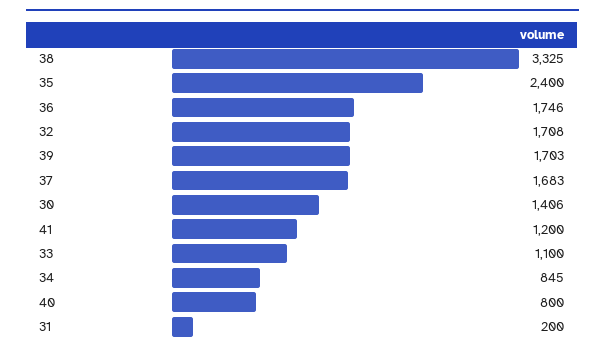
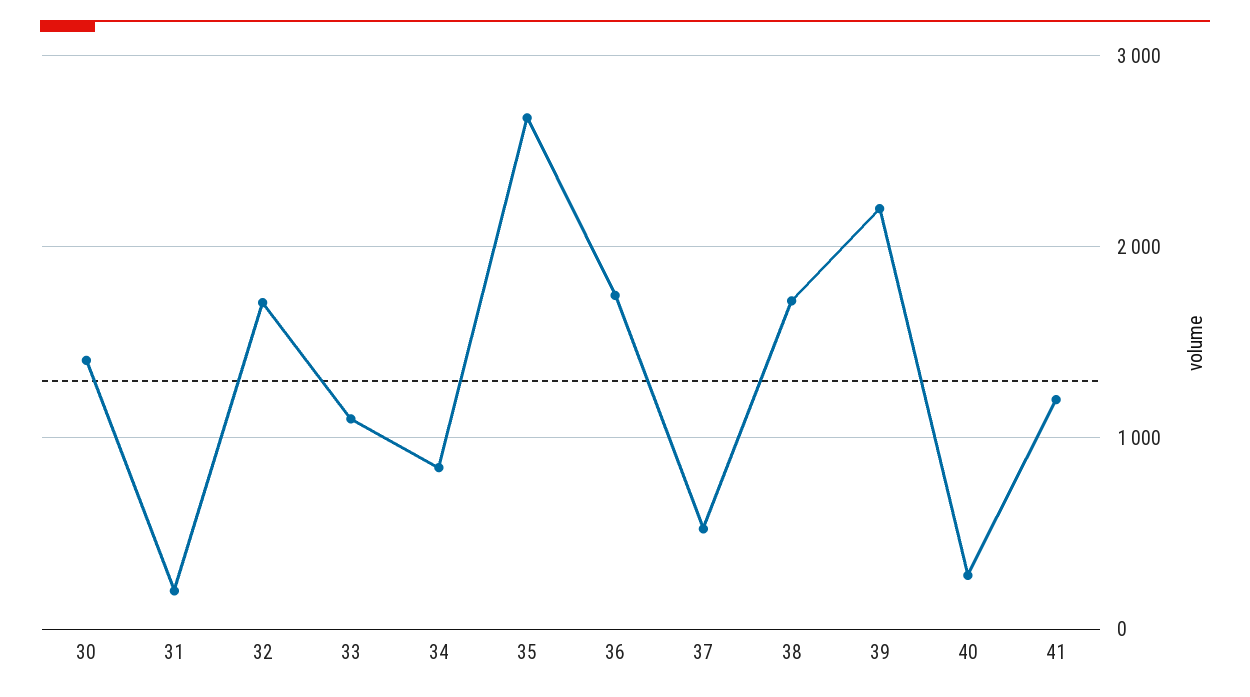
38: 3325 -> 1700
35: 2400 -> 2700
39: 1703 -> 2200
37: 1683 -> 500
40: 800 -> 300

